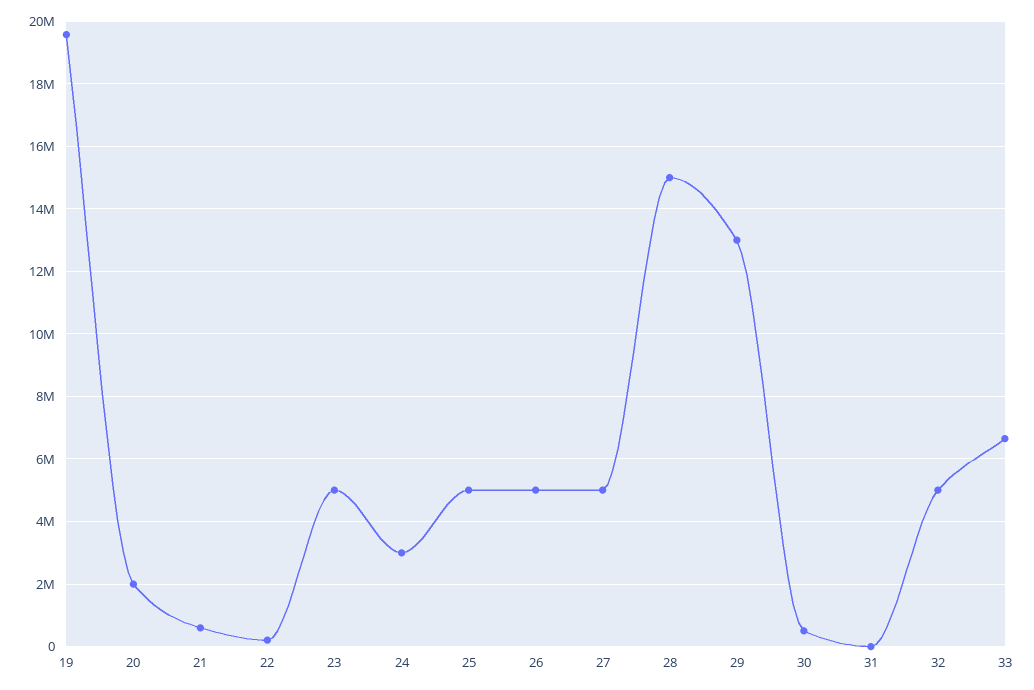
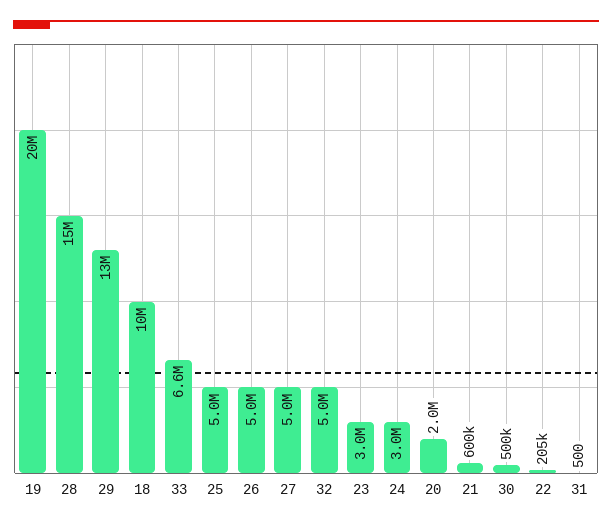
23: 5000000 -> 3000000
18: none -> 10000000

